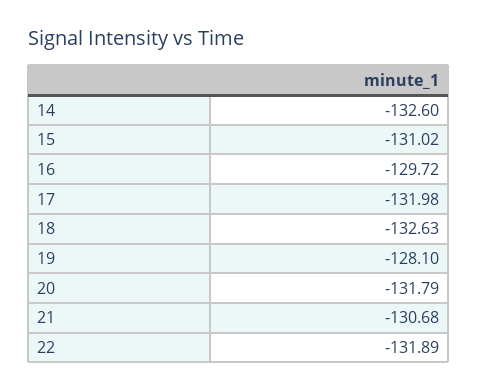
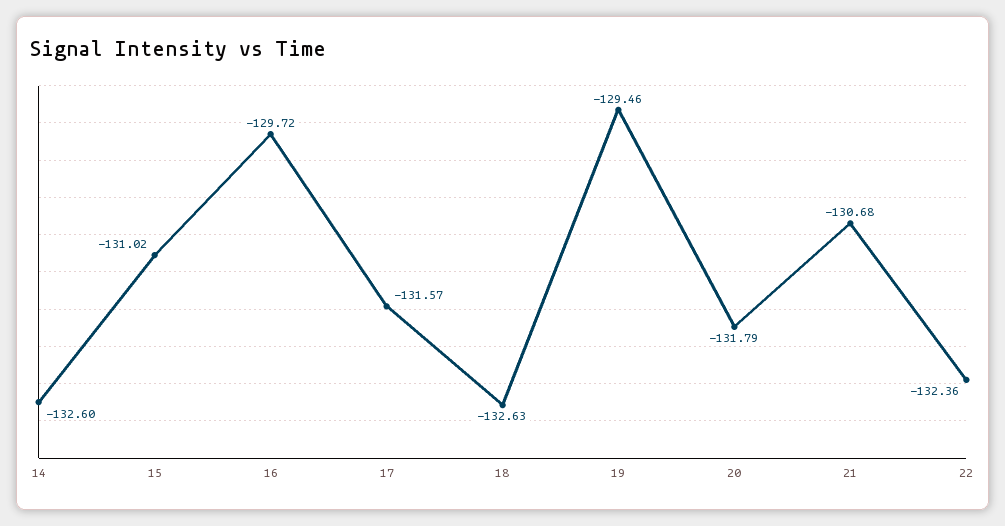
17: -131.98 -> -131.57
19: -128.1 -> -129.46
22: -131.89 -> -132.36

